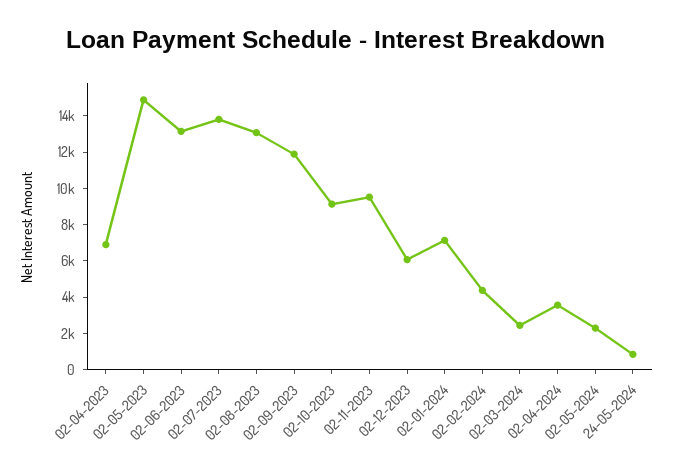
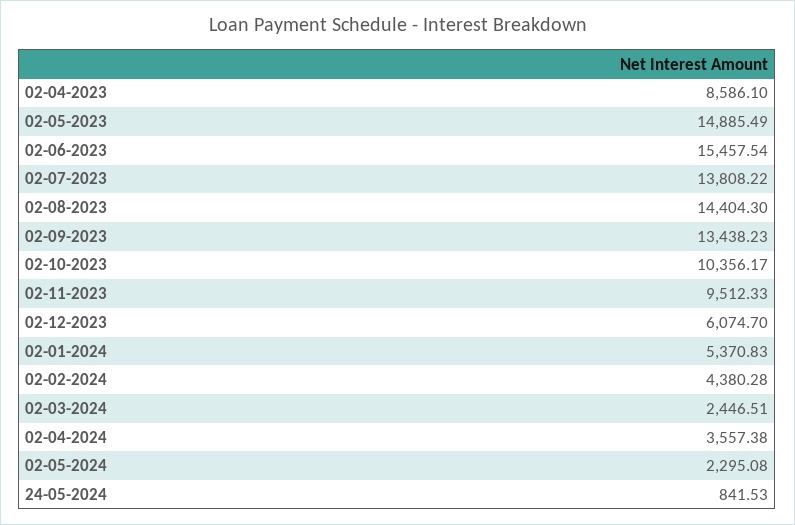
02-04-2023: 7000 -> 8586.1
02-06-2023: 13000 -> 15457.54
02-08-2023: 13000 -> 14404.3
02-09-2023: 12000 -> 13438.23
02-10-2023: 9000 -> 10356.17
02-01-2024: 7000 -> 5370.83

